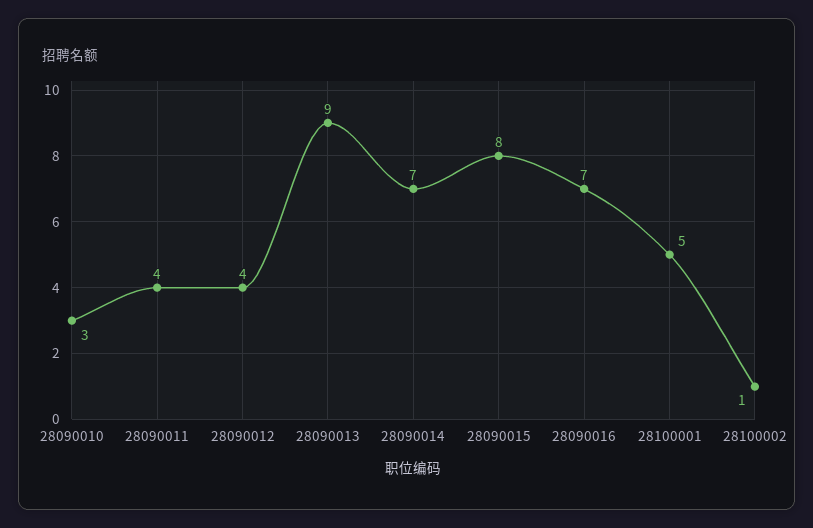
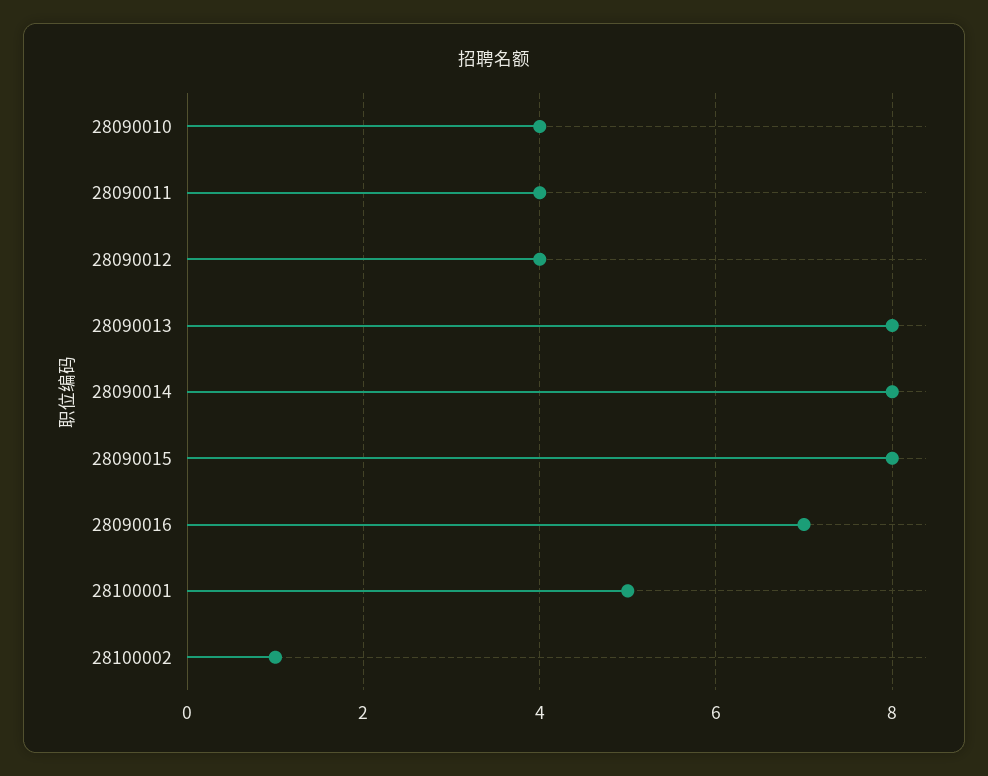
28090010: 3 -> 4
28090013: 9 -> 8
28090014: 7 -> 8

